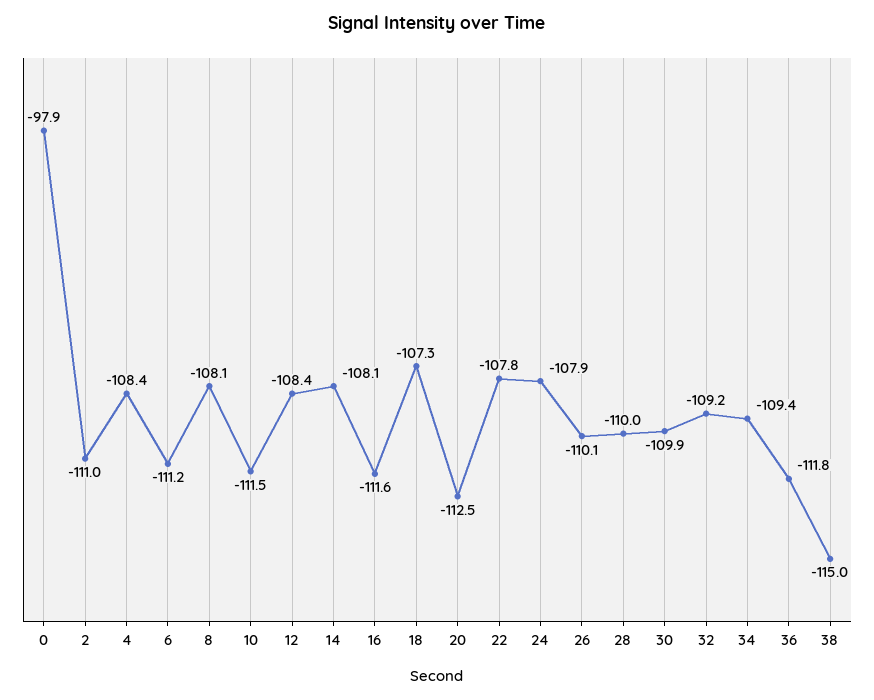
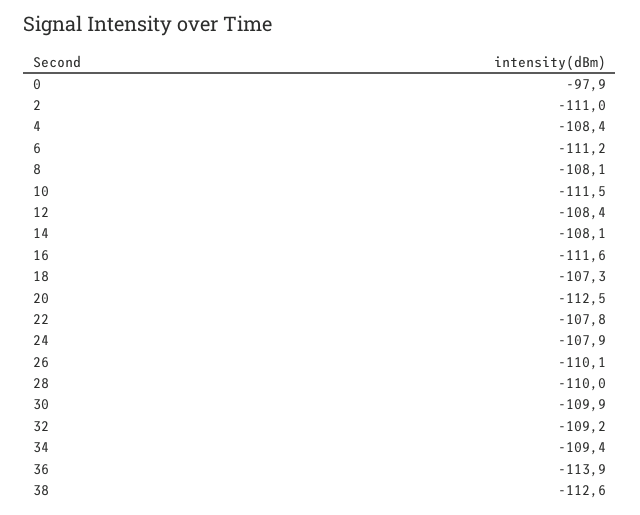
36: -111.8 -> -113.9
38: -115 -> -112.6

